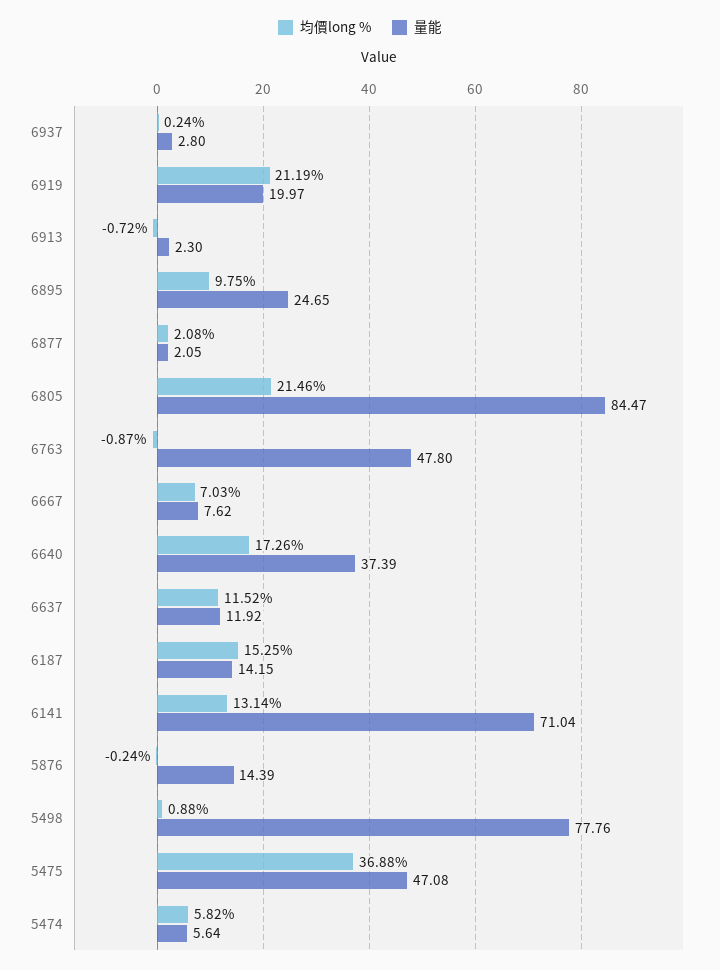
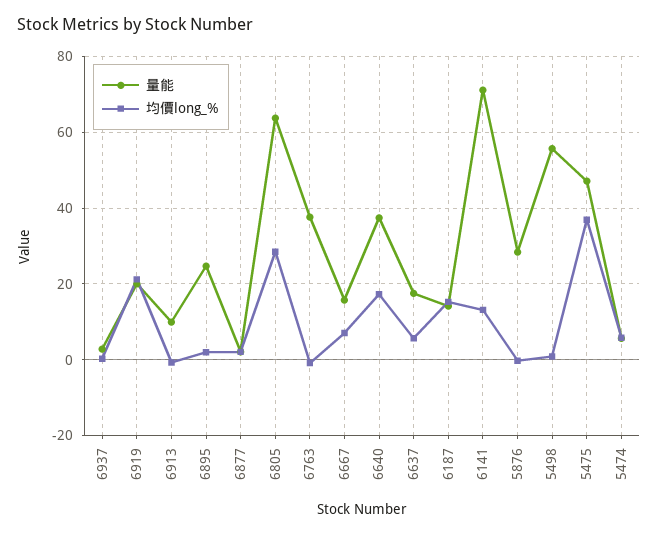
量能, 6913: 2.3 -> 10
均價long %, 6895: 9.75 -> 2
均價long %, 6805: 21.46 -> 28
量能, 6805: 84.47 -> 64
量能, 6763: 47.8 -> 38
量能, 6667: 7.62 -> 16
均價long %, 6637: 11.52 -> 6
量能, 6637: 11.92 -> 18
量能, 5876: 14.39 -> 28
量能, 5498: 77.76 -> 56

